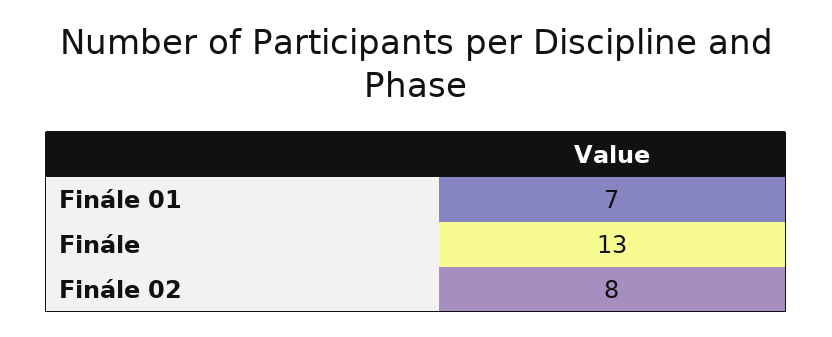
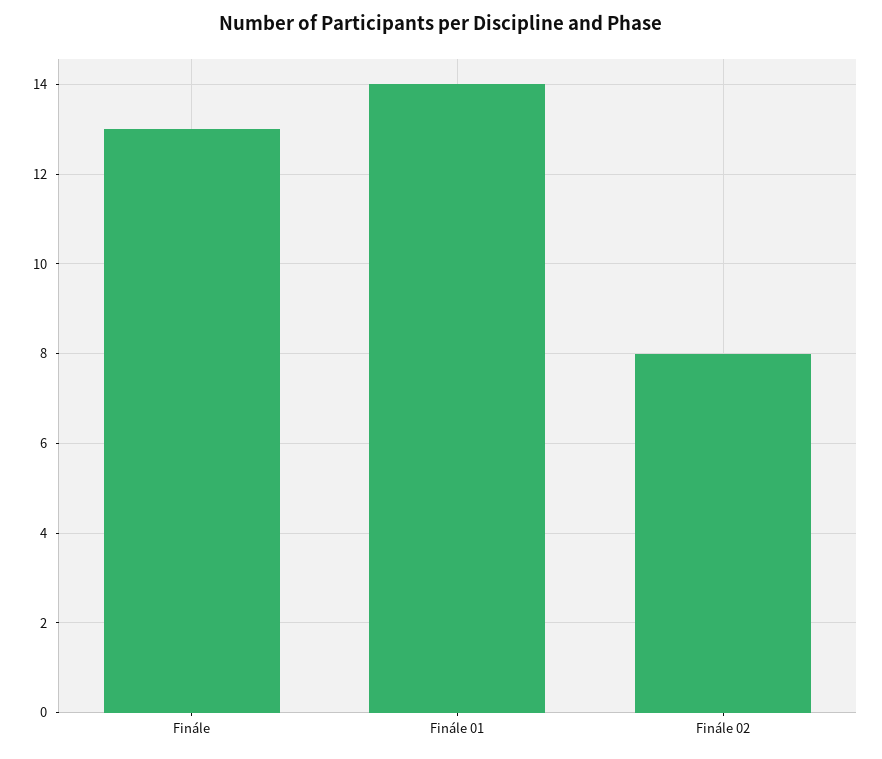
Finále 01: 7 -> 14

